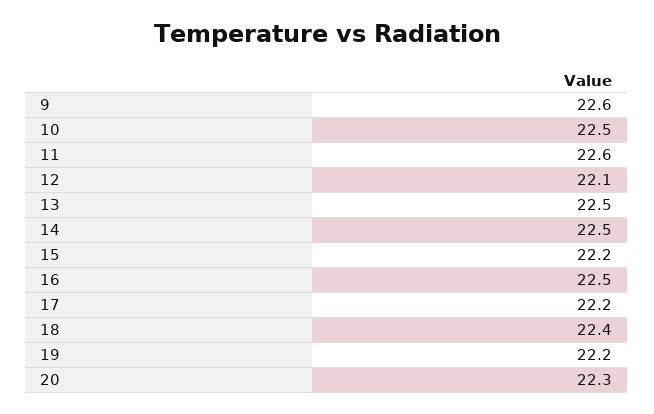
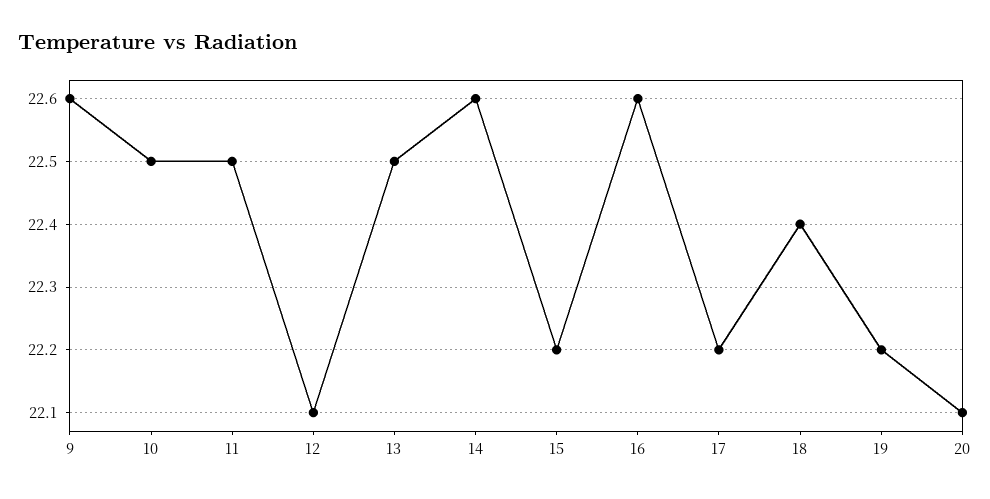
11: 22.6 -> 22.5
14: 22.5 -> 22.6
16: 22.5 -> 22.6
20: 22.3 -> 22.1

